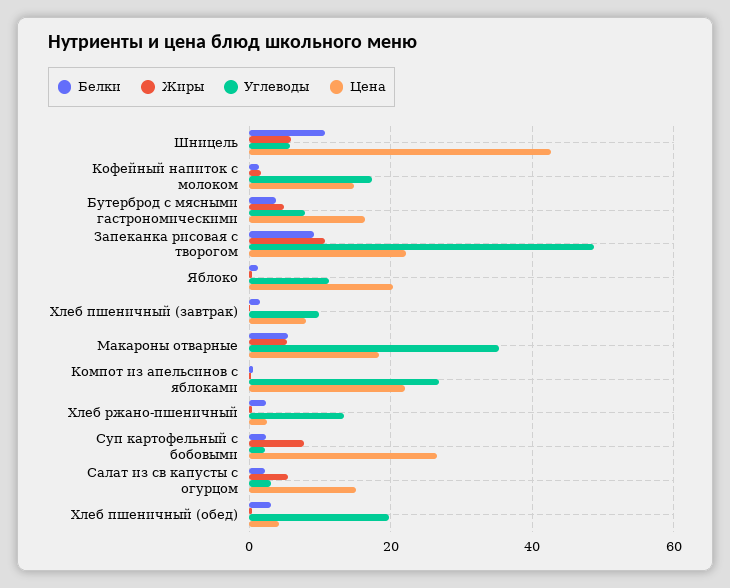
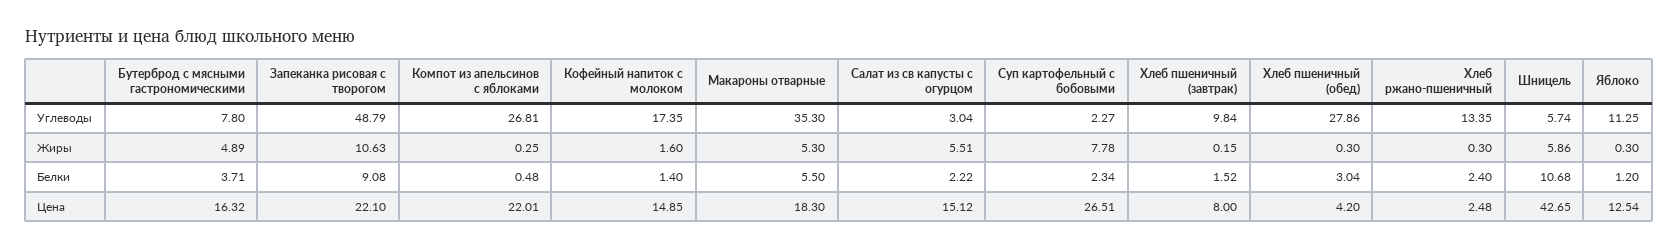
Цена, Яблоко: 20 -> 12.54
Углеводы, Хлеб пшеничный (обед): 20 -> 27.86

